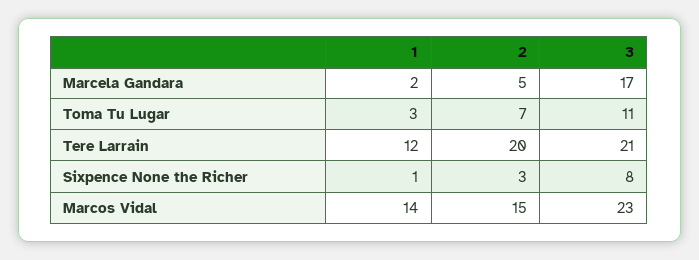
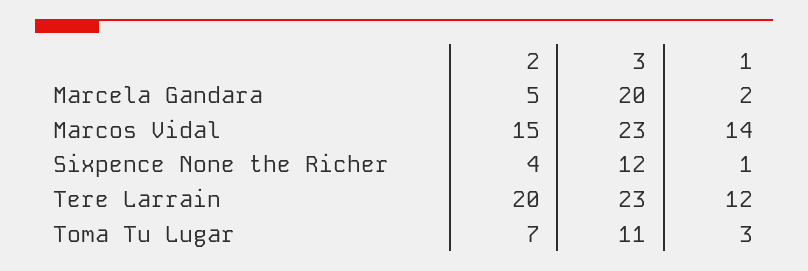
3, Marcela Gandara: 17 -> 20
3, Tere Larrain: 21 -> 23
2, Sixpence None the Richer: 3 -> 4
3, Sixpence None the Richer: 8 -> 12

